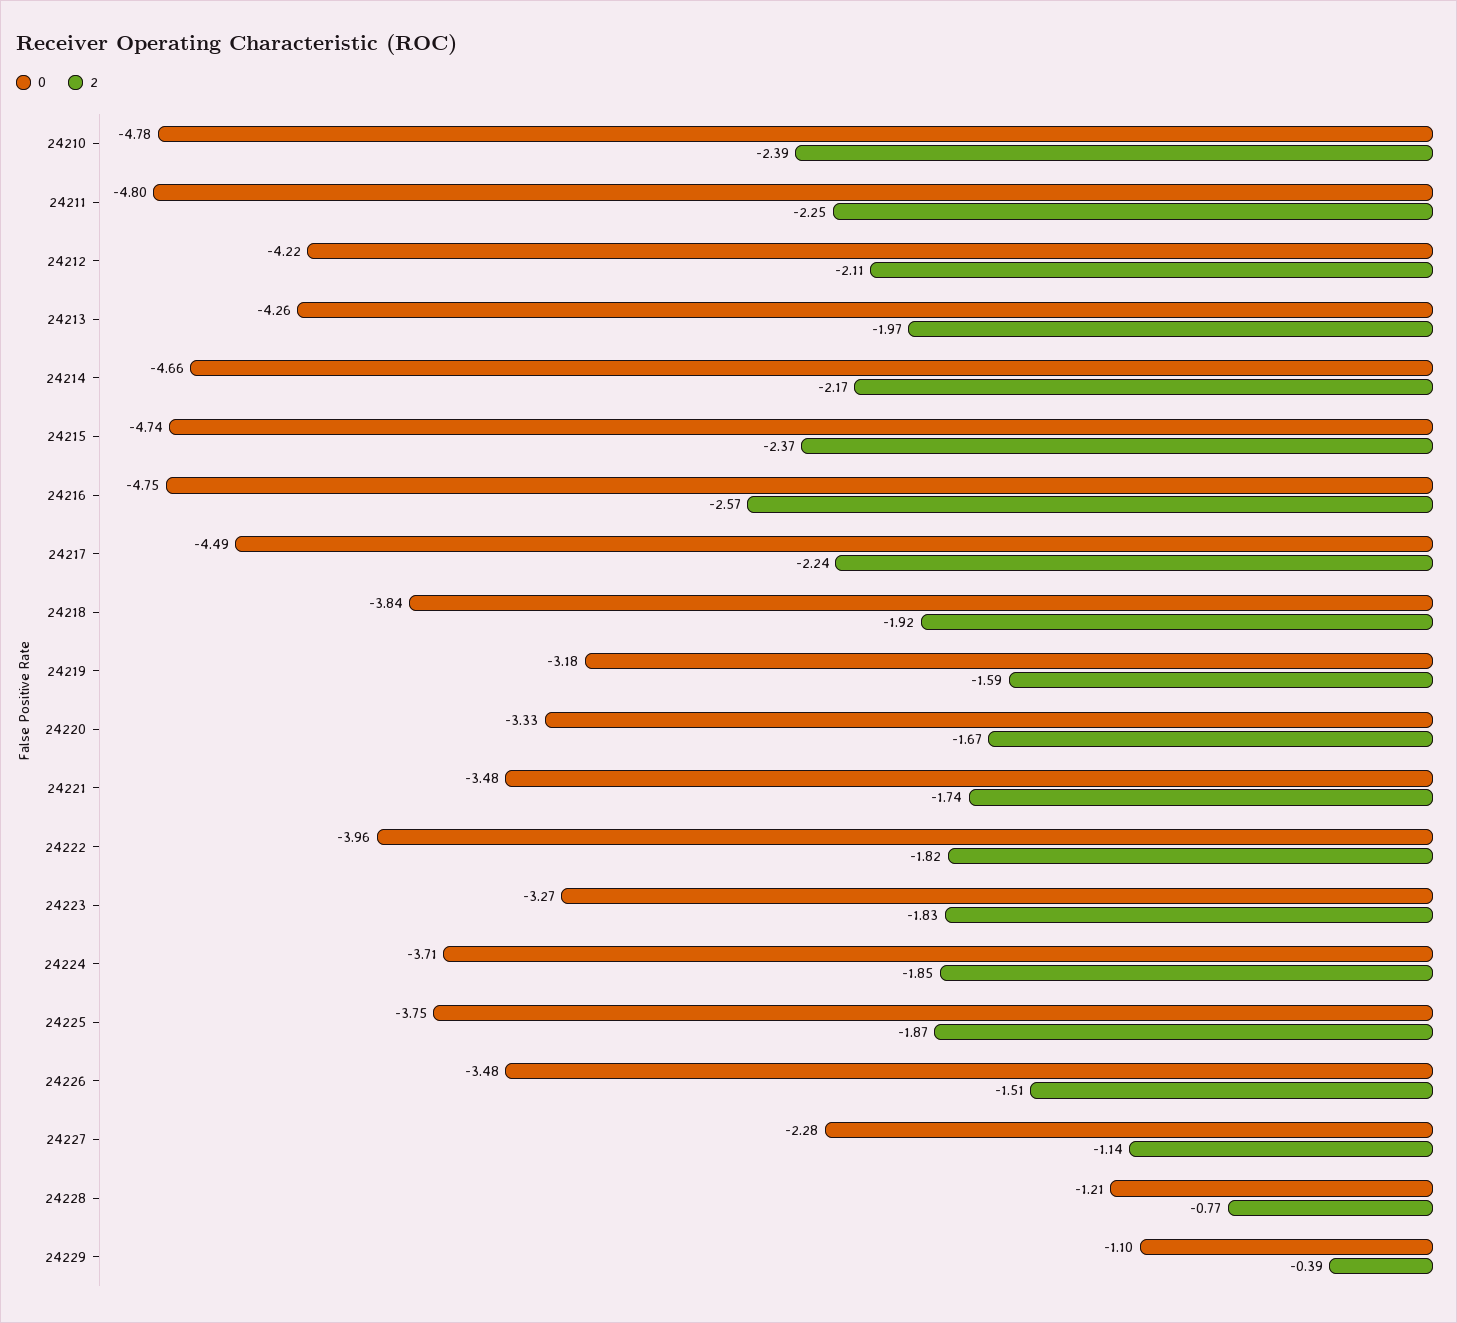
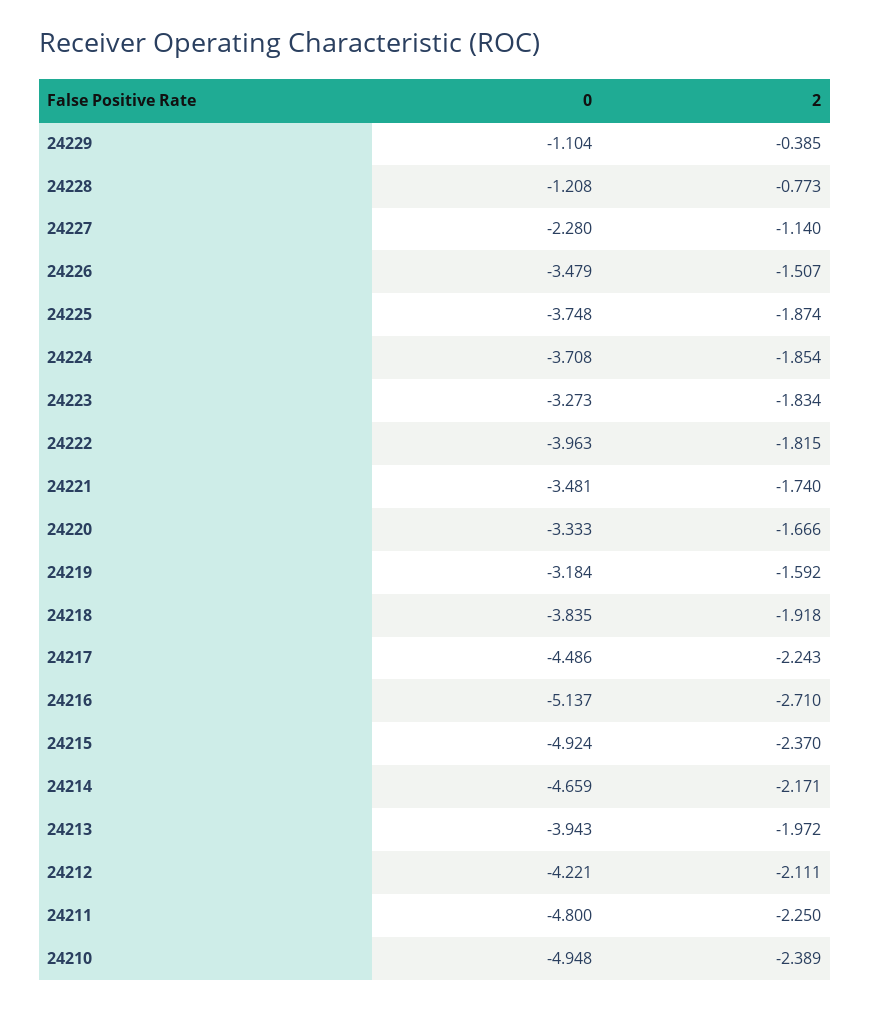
0, 24210: -4.78 -> -4.948
0, 24213: -4.26 -> -3.943
0, 24215: -4.74 -> -4.924
0, 24216: -4.75 -> -5.137
2, 24216: -2.57 -> -2.71

